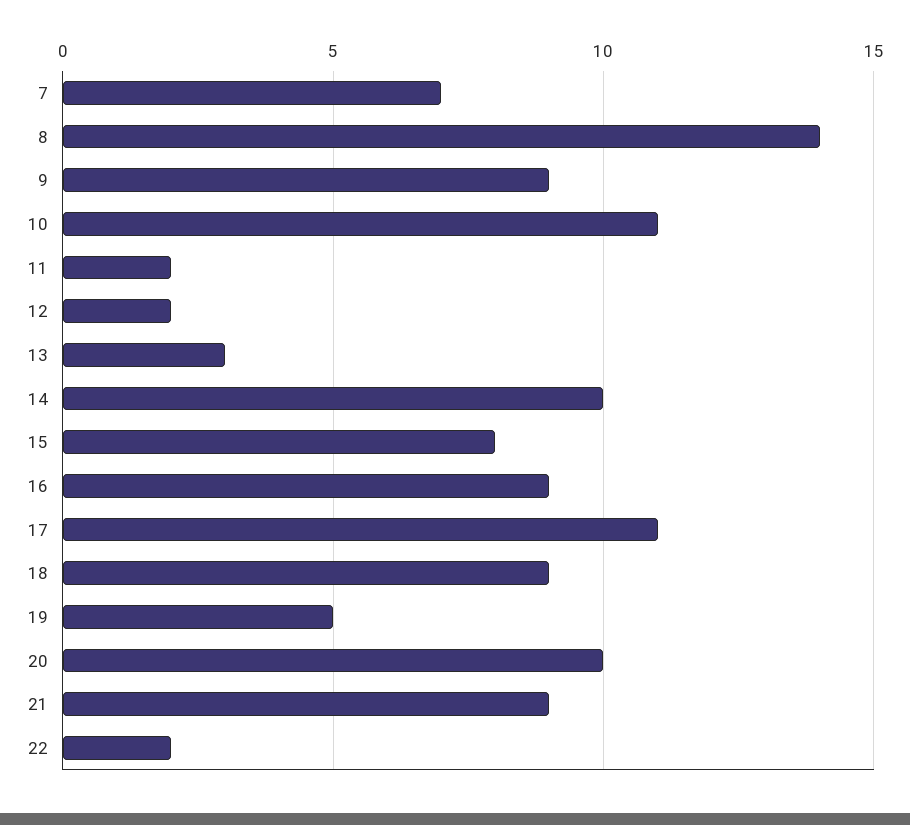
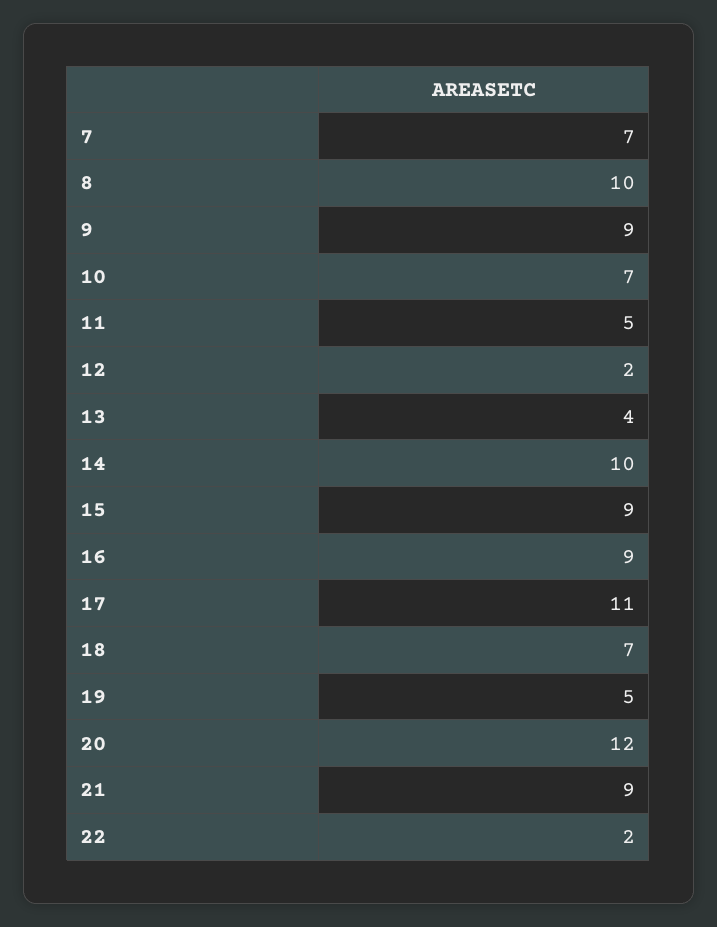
8: 14 -> 10
10: 11 -> 7
11: 2 -> 5
13: 3 -> 4
15: 8 -> 9
18: 9 -> 7
20: 10 -> 12

